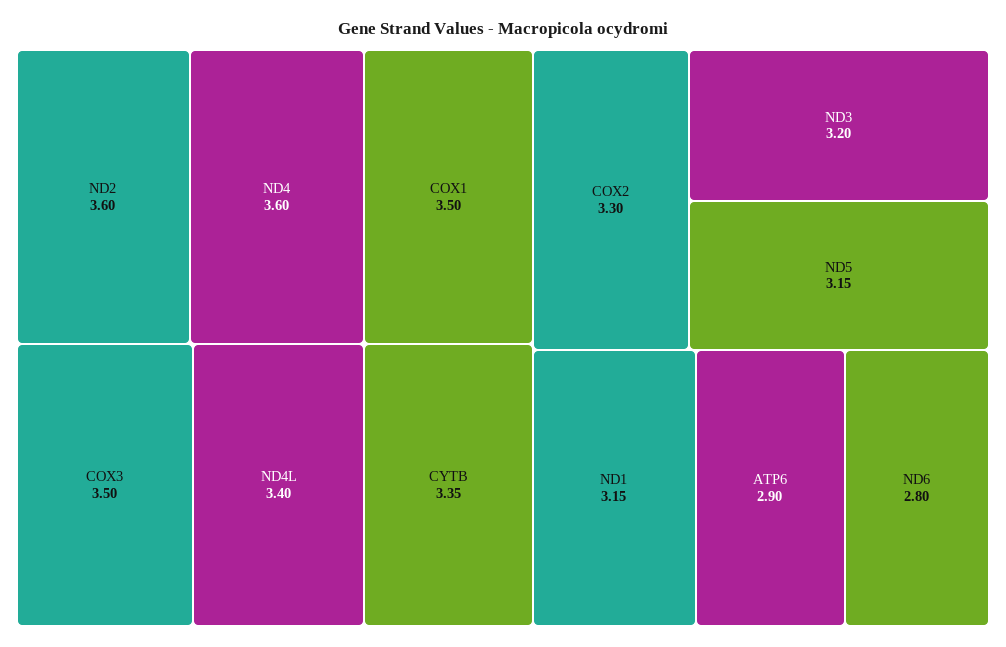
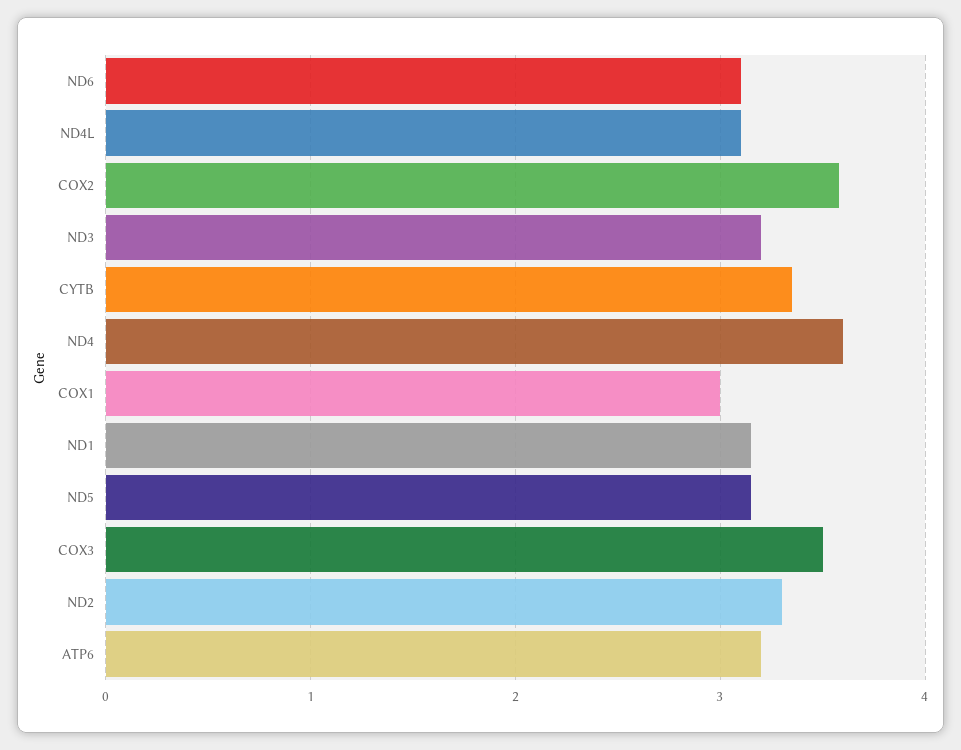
ND2: 3.6 -> 3.3
COX1: 3.5 -> 3
ND4L: 3.4 -> 3.1
COX2: 3.3 -> 3.6
ATP6: 2.9 -> 3.2
ND6: 2.8 -> 3.1

